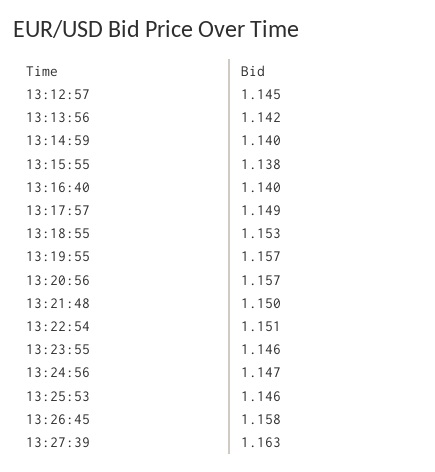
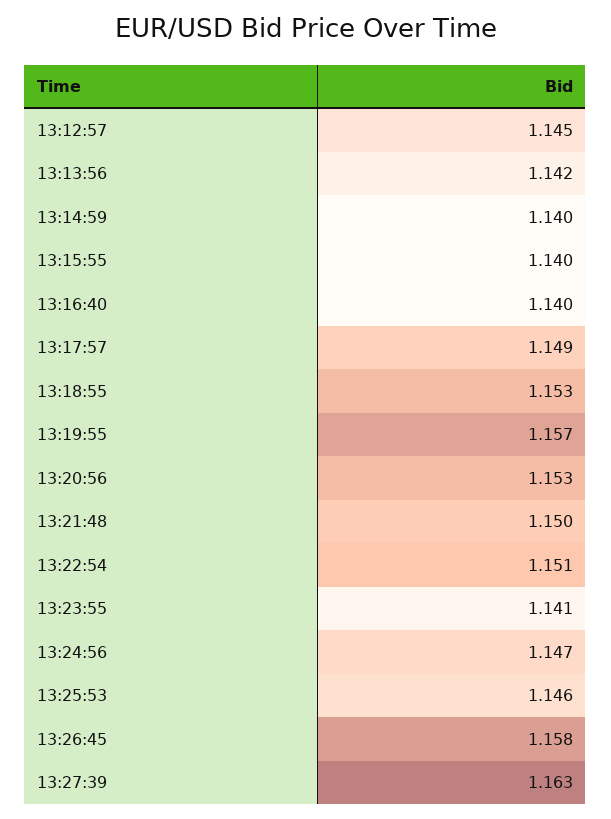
13:15:55: 1.138 -> 1.14
13:20:56: 1.157 -> 1.153
13:23:55: 1.146 -> 1.141

